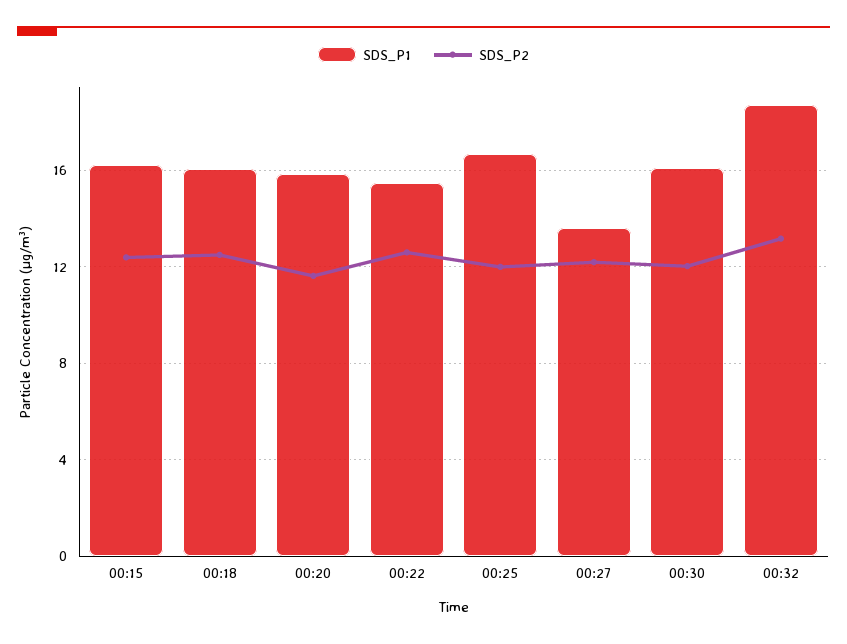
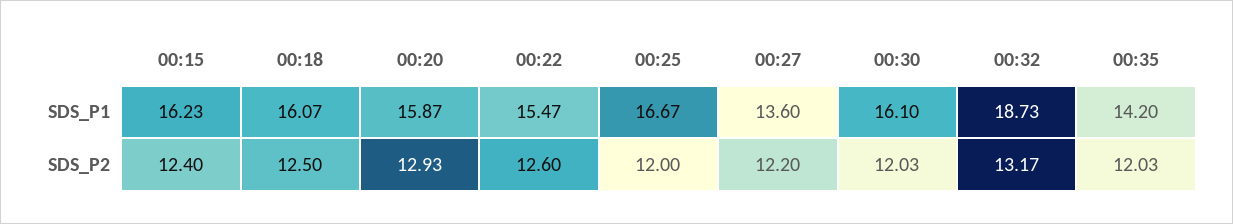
SDS_P2, 00:20: 11.5 -> 12.93
SDS_P1, 00:35: none -> 14.2
SDS_P2, 00:35: none -> 12.03

